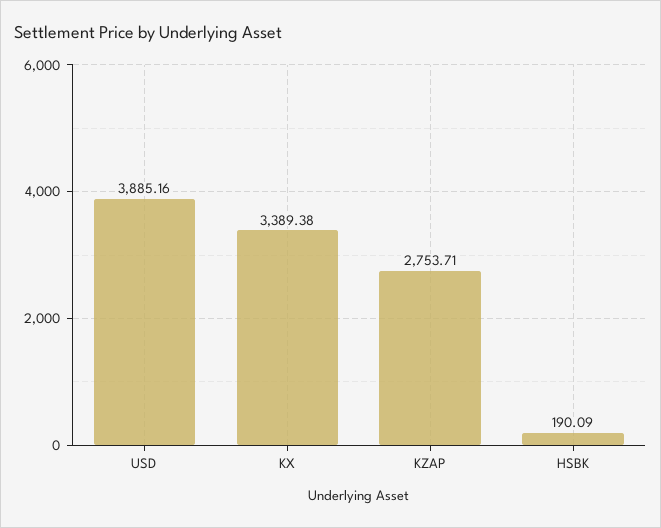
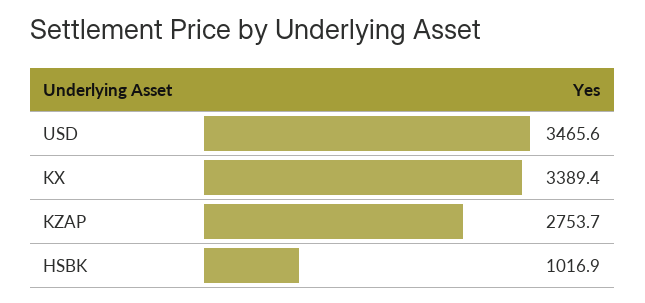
USD: 3885.16 -> 3465.6
HSBK: 190.09 -> 1016.9

